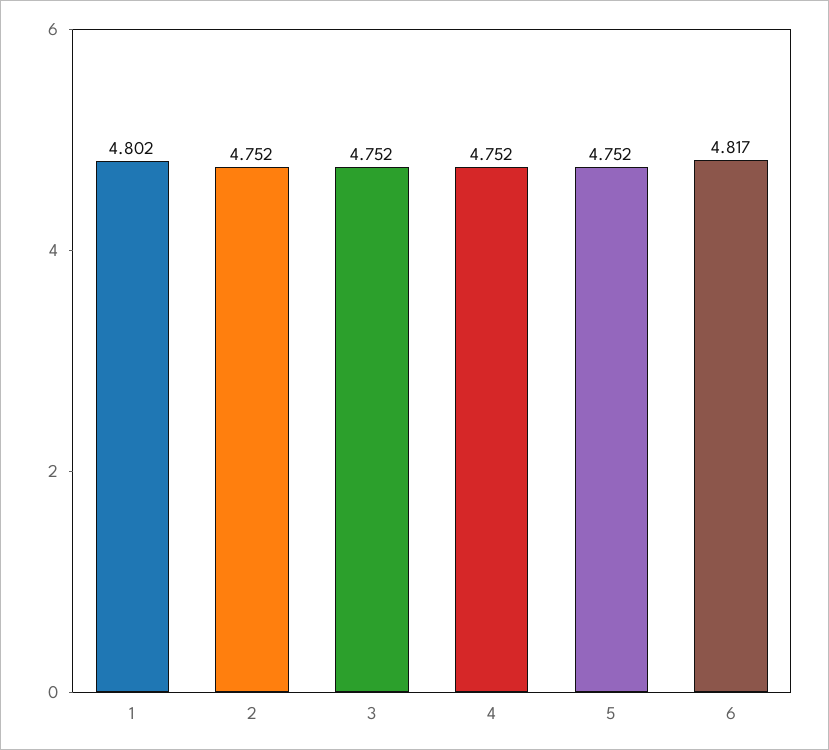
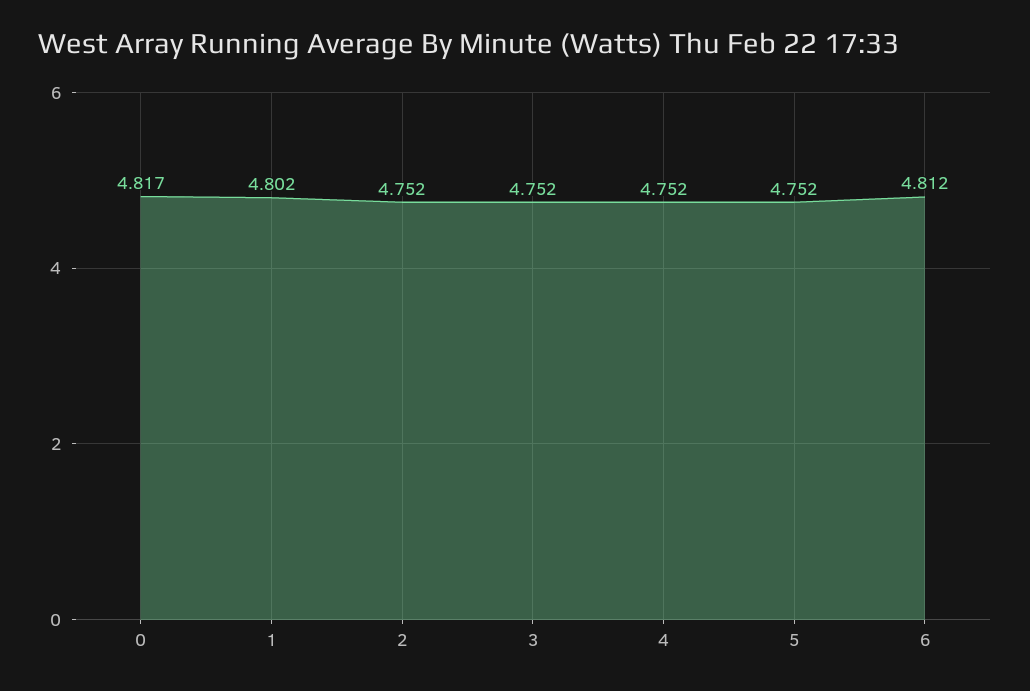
6: 4.817 -> 4.812
0: none -> 4.817

